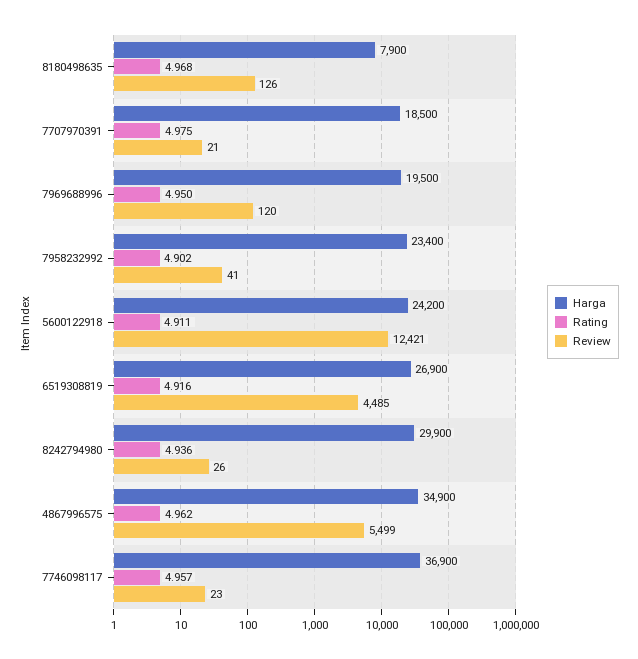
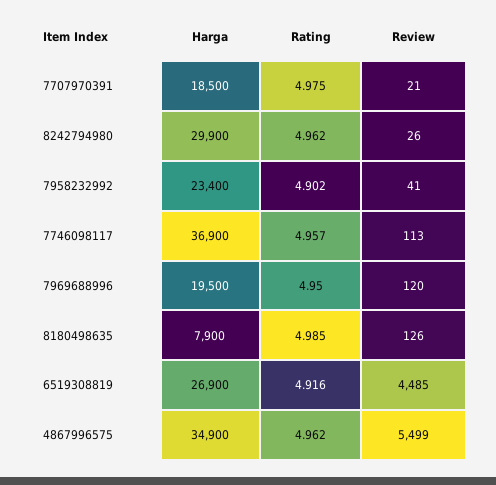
Rating, 8180498635: 4.968 -> 4.985
Harga, 5600122918: 24200 -> none
Rating, 5600122918: 4.911 -> none
Review, 5600122918: 12421 -> none
Rating, 8242794980: 4.936 -> 4.962
Review, 7746098117: 23 -> 113

